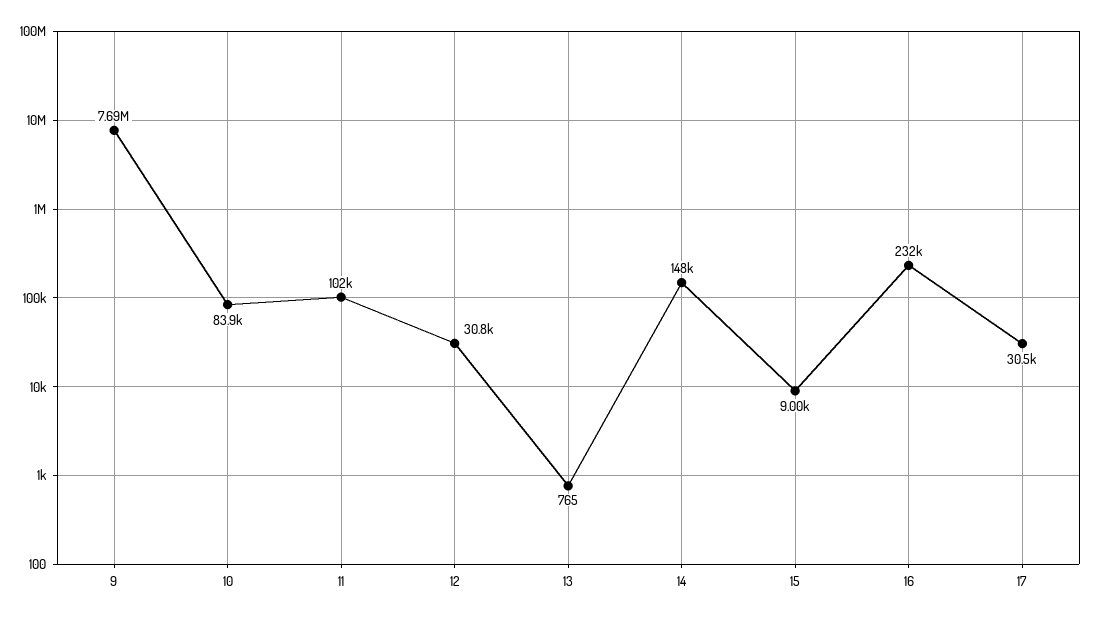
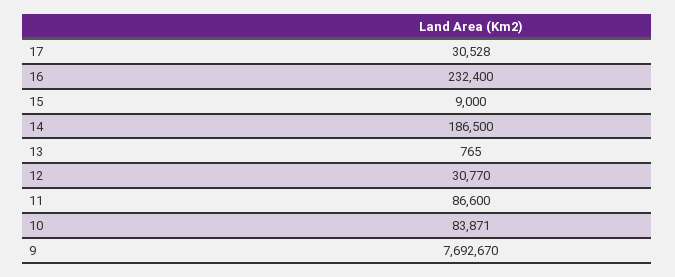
11: 102000 -> 86600
14: 148000 -> 186500

